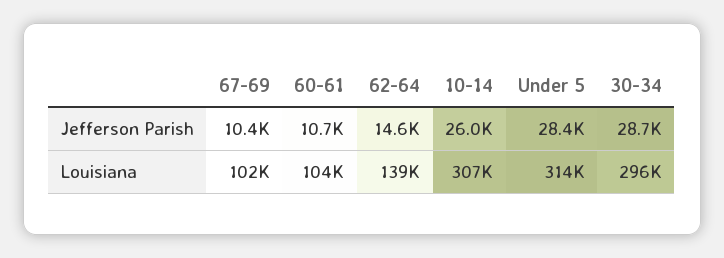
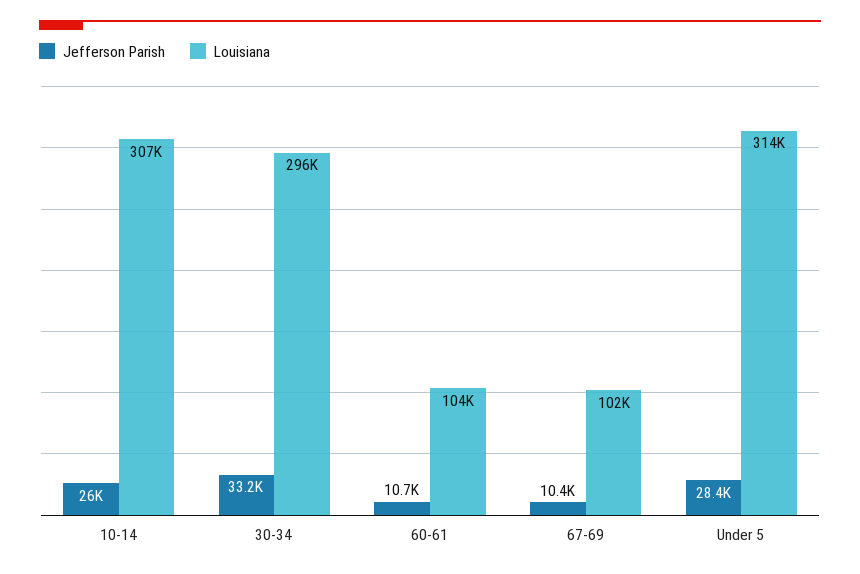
Jefferson Parish, 62-64: 14600 -> none
Jefferson Parish, 30-34: 28700 -> 33200
Louisiana, 62-64: 139000 -> none

